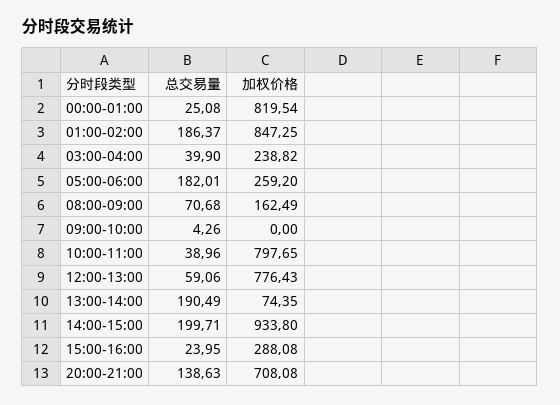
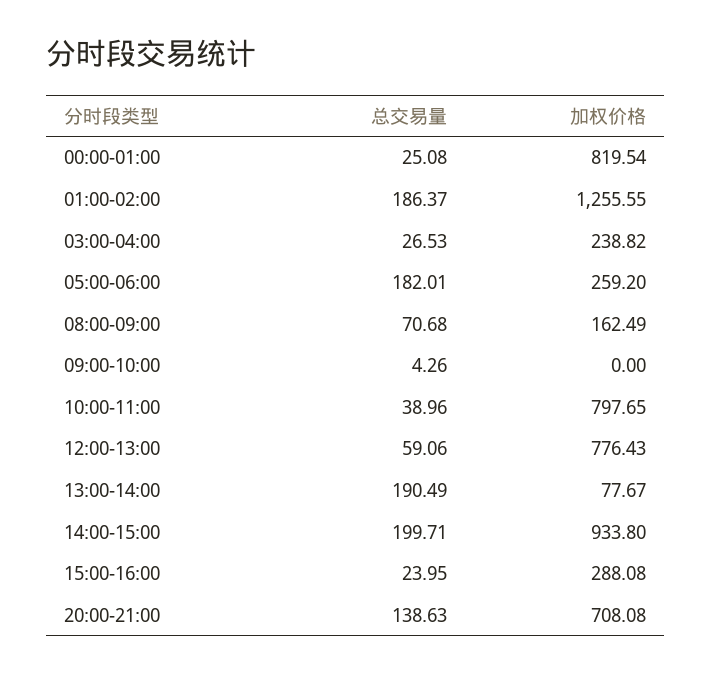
加权价格, 01:00-02:00: 847.25 -> 1255.55
总交易量, 03:00-04:00: 39.9 -> 26.53
加权价格, 13:00-14:00: 74.35 -> 77.67

